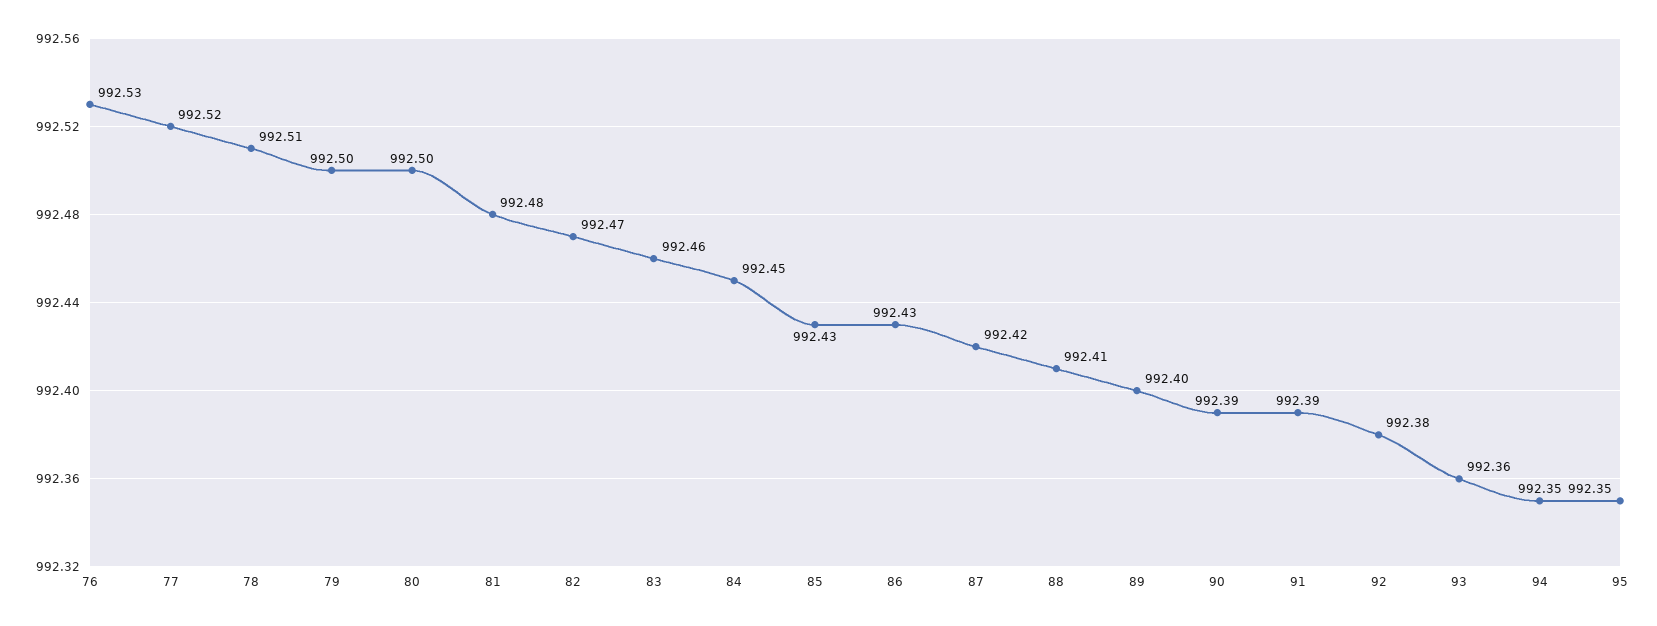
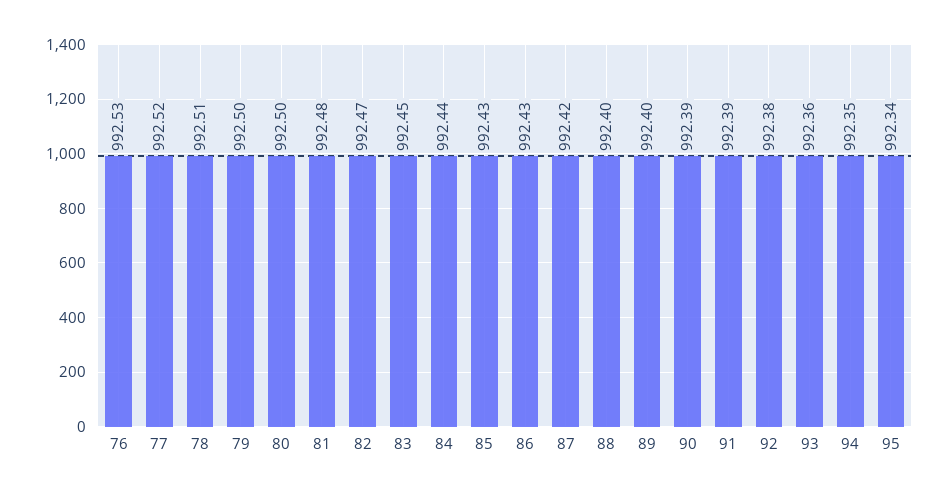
83: 992.46 -> 992.45
84: 992.45 -> 992.44
88: 992.41 -> 992.4
95: 992.35 -> 992.34

